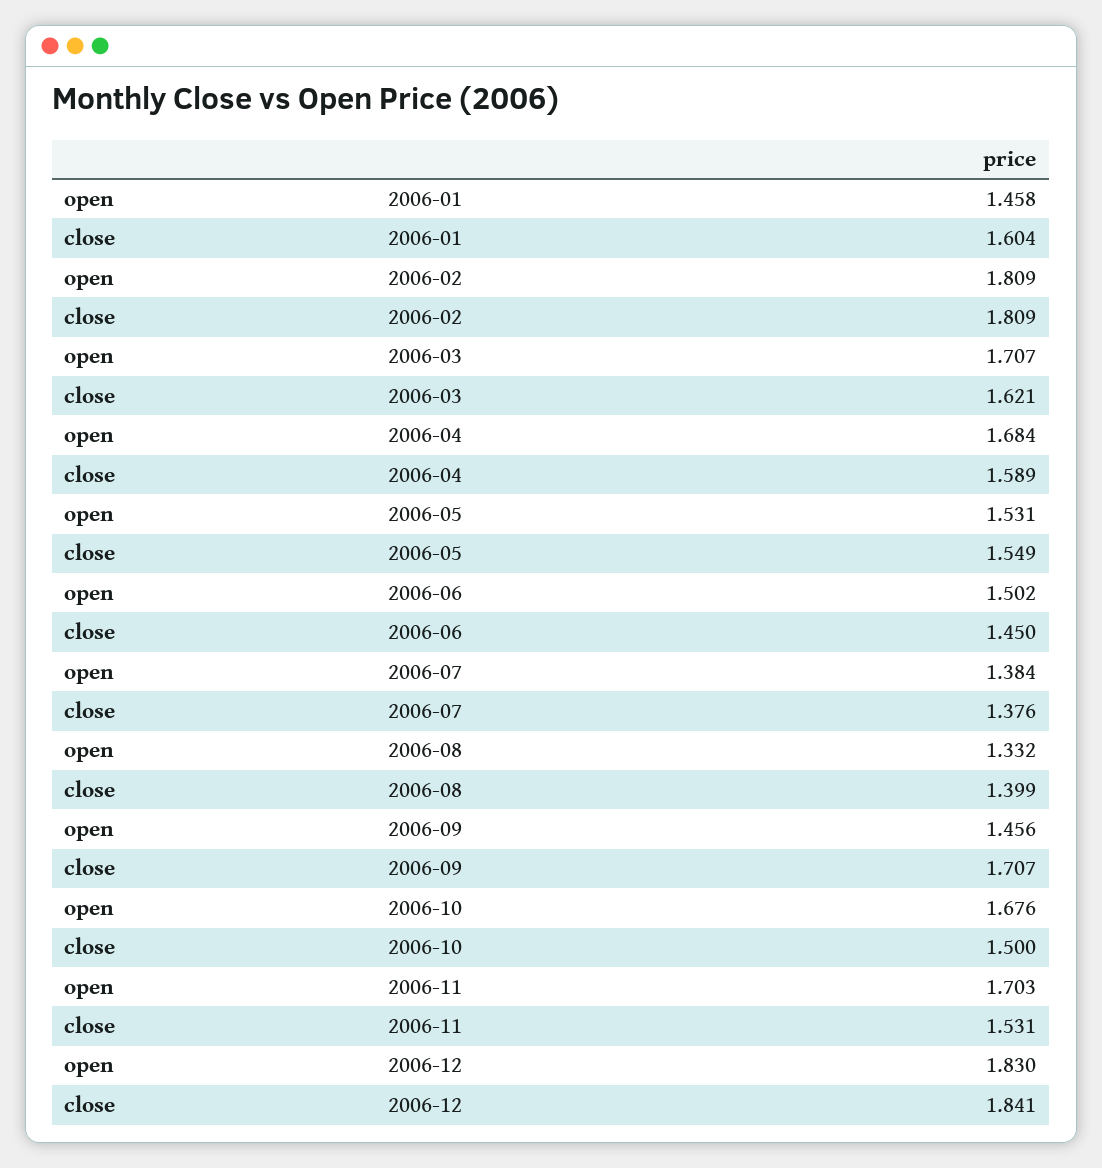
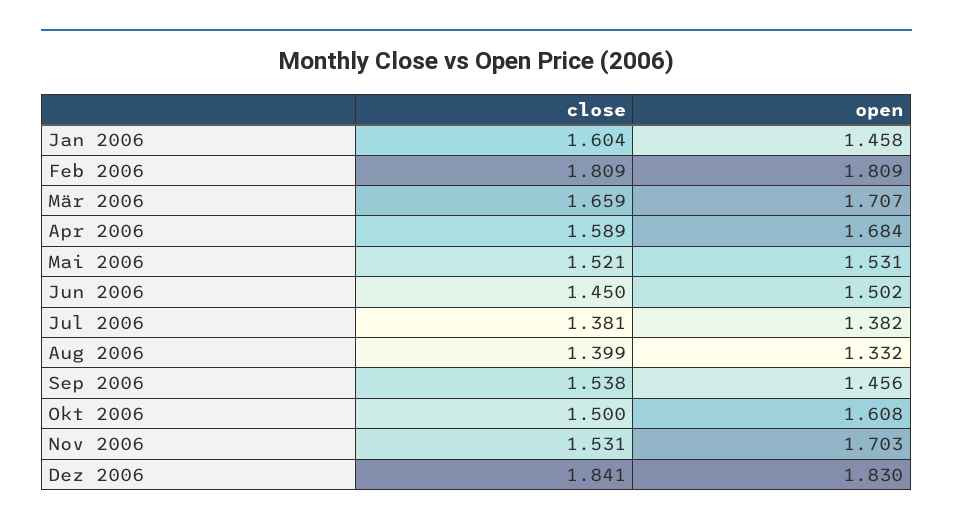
close, 2006-03: 1.621 -> 1.659
close, 2006-05: 1.549 -> 1.521
open, 2006-07: 1.384 -> 1.382
close, 2006-07: 1.376 -> 1.381
close, 2006-09: 1.707 -> 1.538
open, 2006-10: 1.676 -> 1.608

